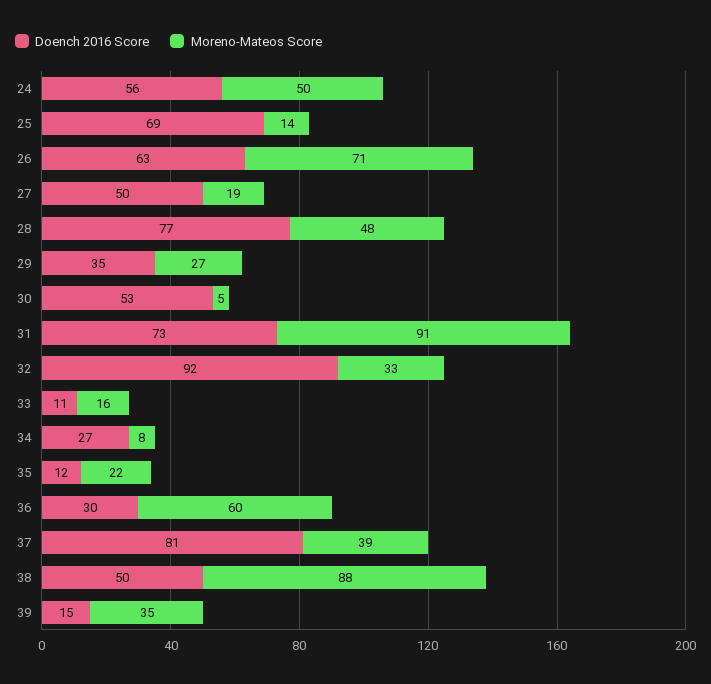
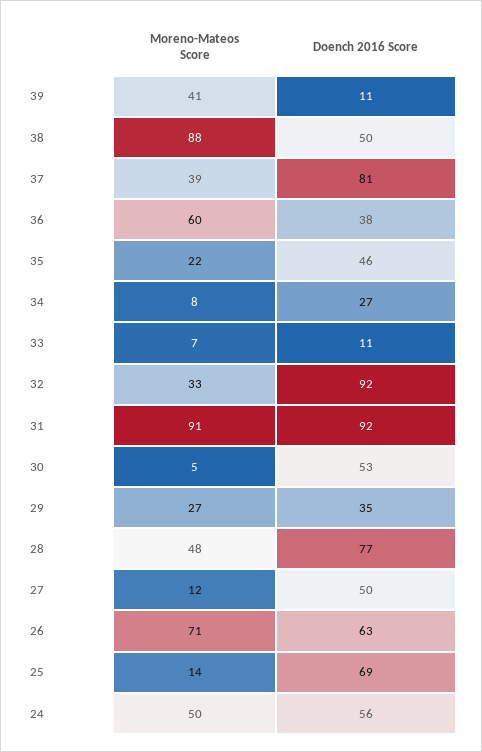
Moreno-Mateos Score, 27: 19 -> 12
Doench 2016 Score, 31: 73 -> 92
Moreno-Mateos Score, 33: 16 -> 7
Doench 2016 Score, 35: 12 -> 46
Doench 2016 Score, 36: 30 -> 38
Doench 2016 Score, 39: 15 -> 11
Moreno-Mateos Score, 39: 35 -> 41

